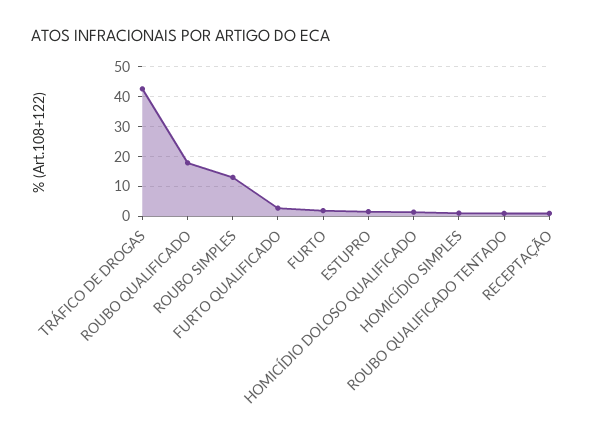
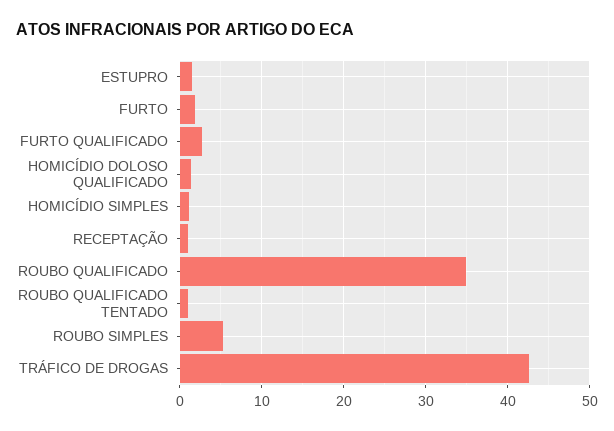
ROUBO QUALIFICADO: 17.5 -> 35
ROUBO SIMPLES: 12.5 -> 5

